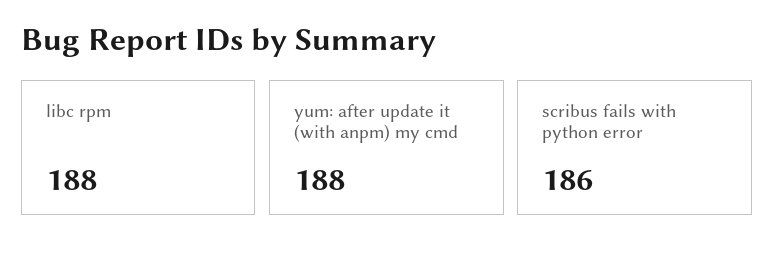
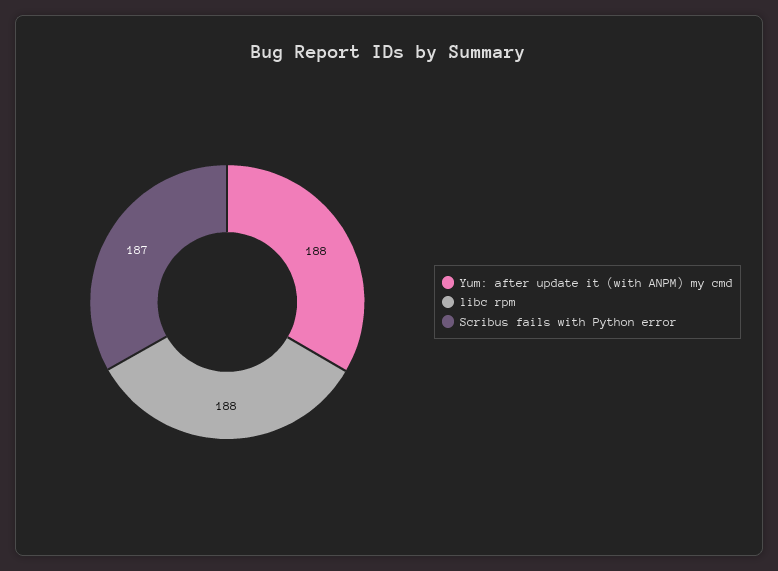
scribus fails with python error: 186 -> 187

